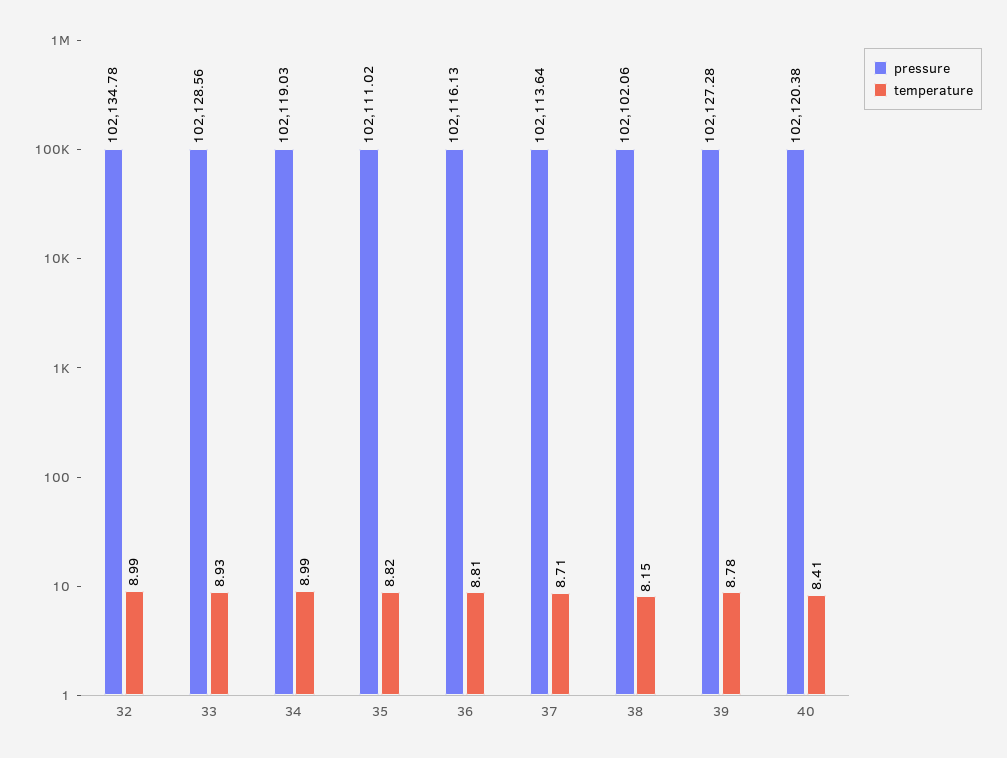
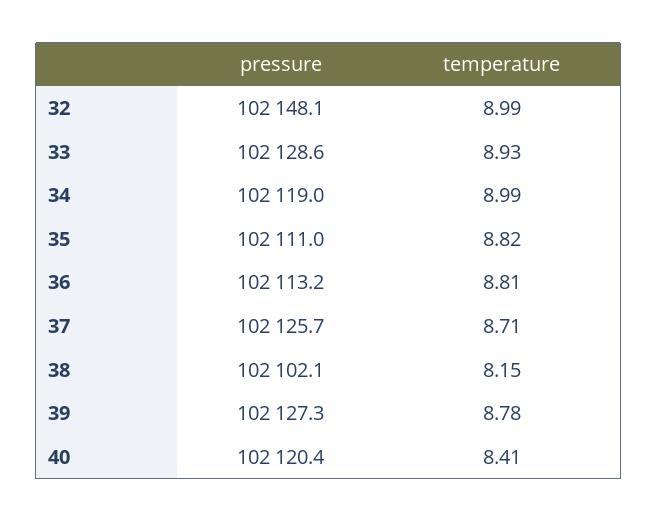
pressure, 32: 102134.78 -> 102148.1
pressure, 36: 102116.13 -> 102113.2
pressure, 37: 102113.64 -> 102125.7

